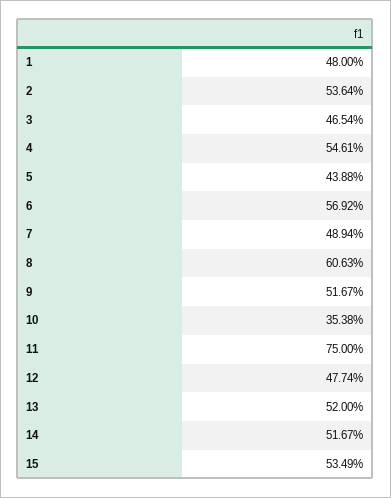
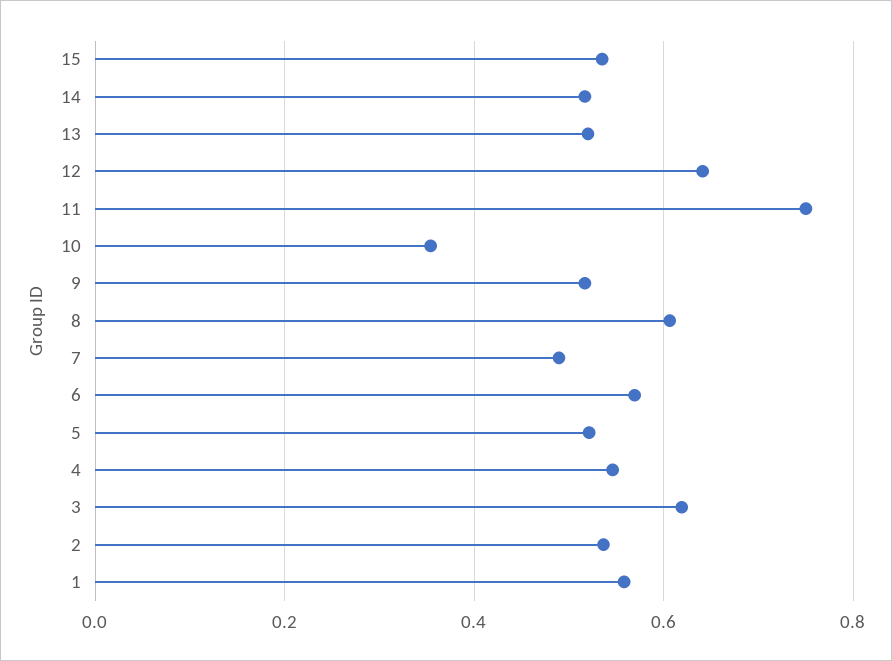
1: 0.48 -> 0.56
3: 0.4654 -> 0.62
5: 0.4388 -> 0.52
12: 0.4774 -> 0.64

